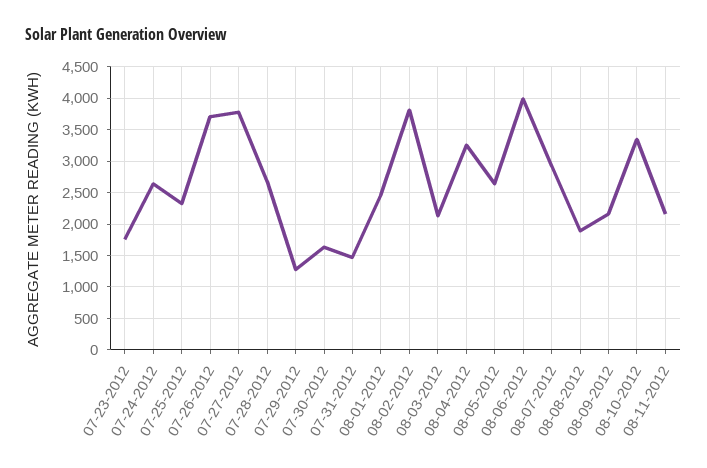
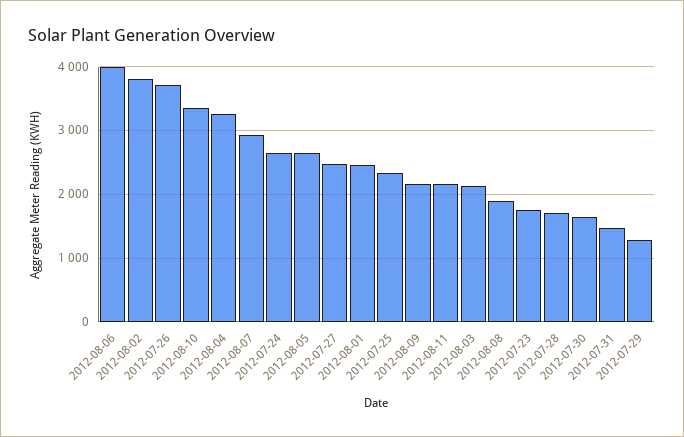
07-27-2012: 3800 -> 2500
07-28-2012: 2700 -> 1700

